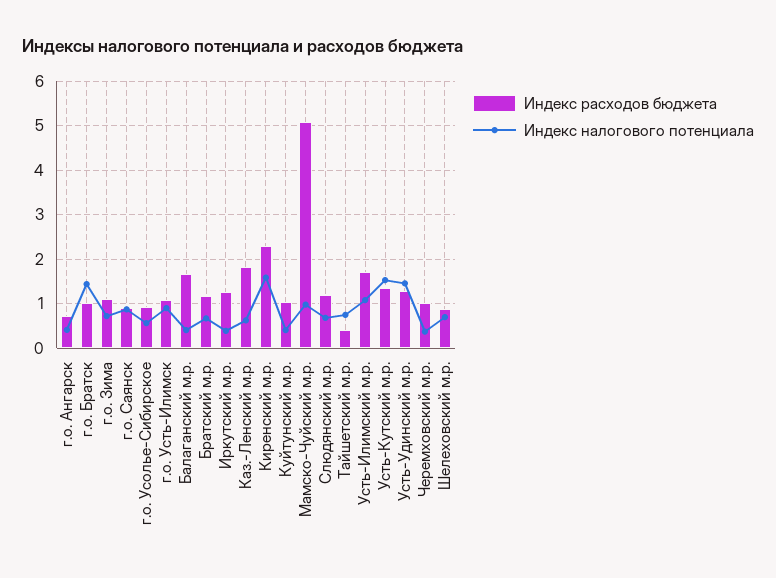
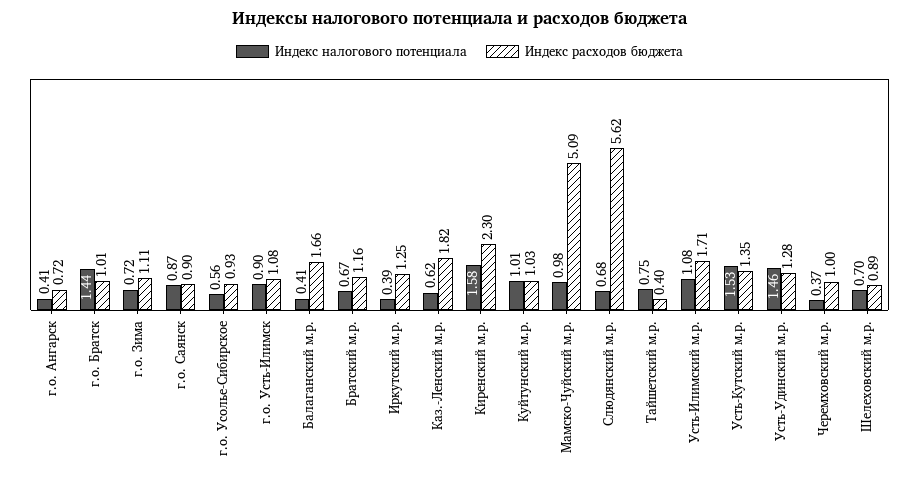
Индекс налогового потенциала, Куйтунский м.р.: 0.4 -> 1.01
Индекс расходов бюджета, Слюдянский м.р.: 1.2 -> 5.62

